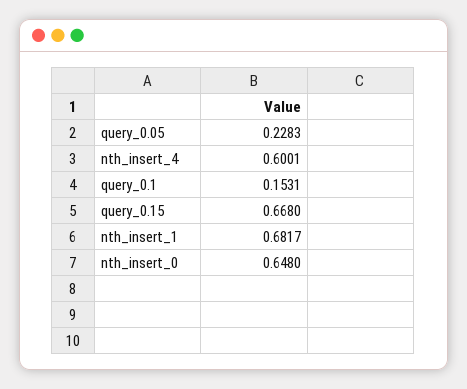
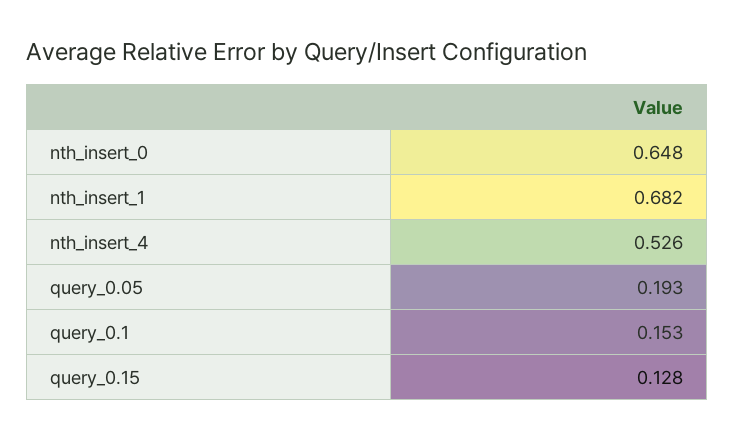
query_0.05: 0.2283 -> 0.193
nth_insert_4: 0.6001 -> 0.526
query_0.15: 0.668 -> 0.128

